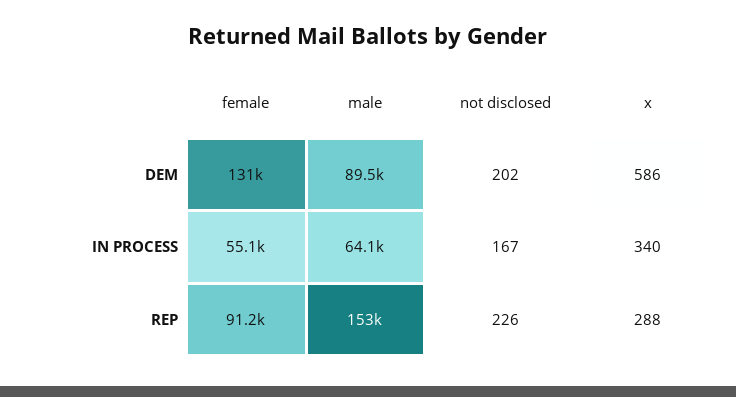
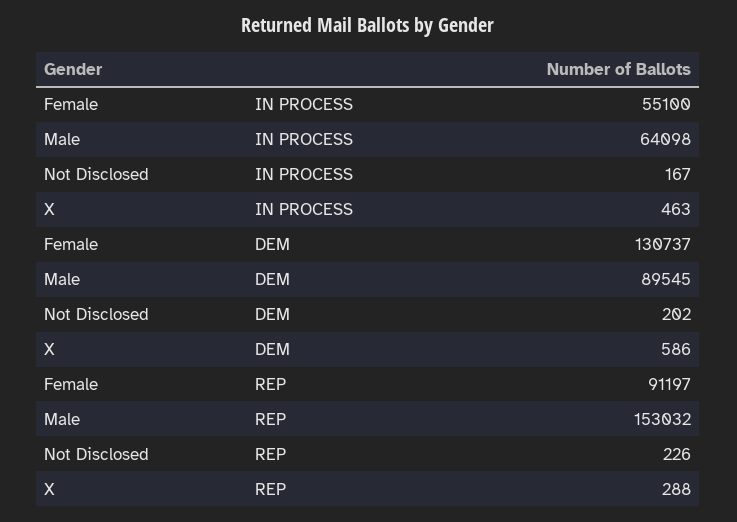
x, IN PROCESS: 340 -> 463

